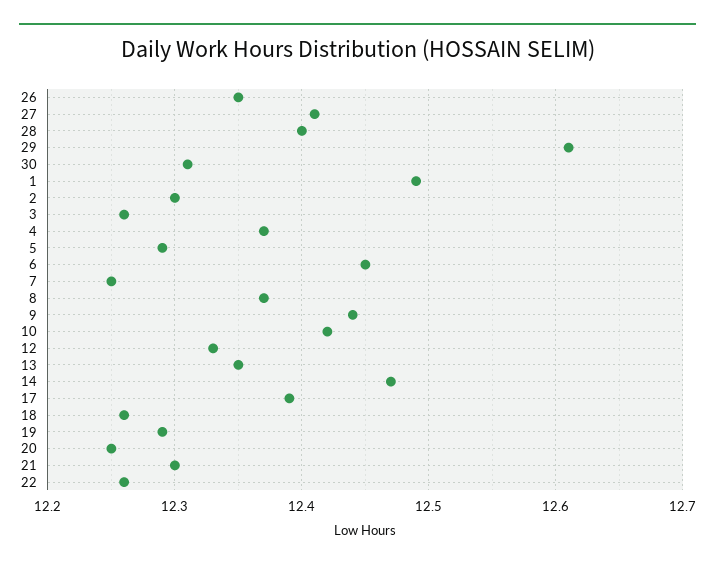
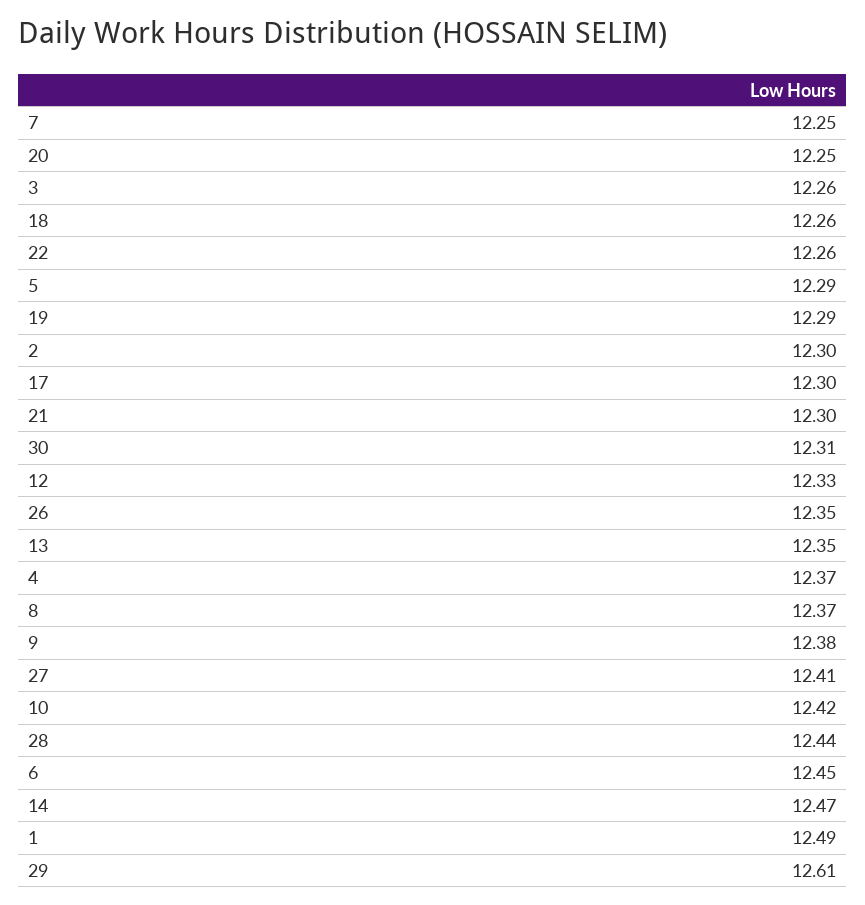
28: 12.4 -> 12.44
9: 12.44 -> 12.38
17: 12.39 -> 12.3

